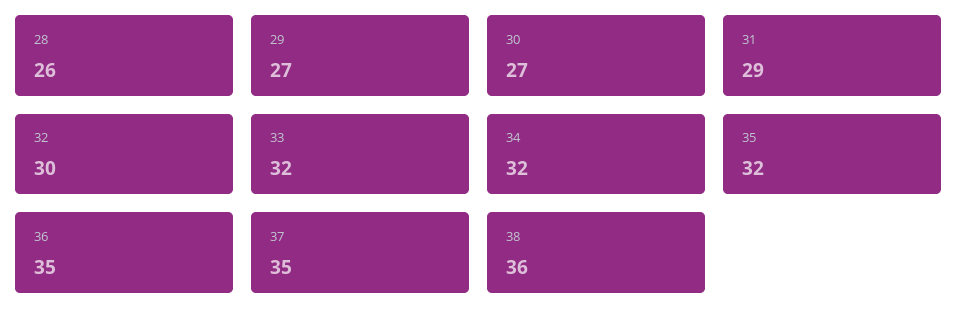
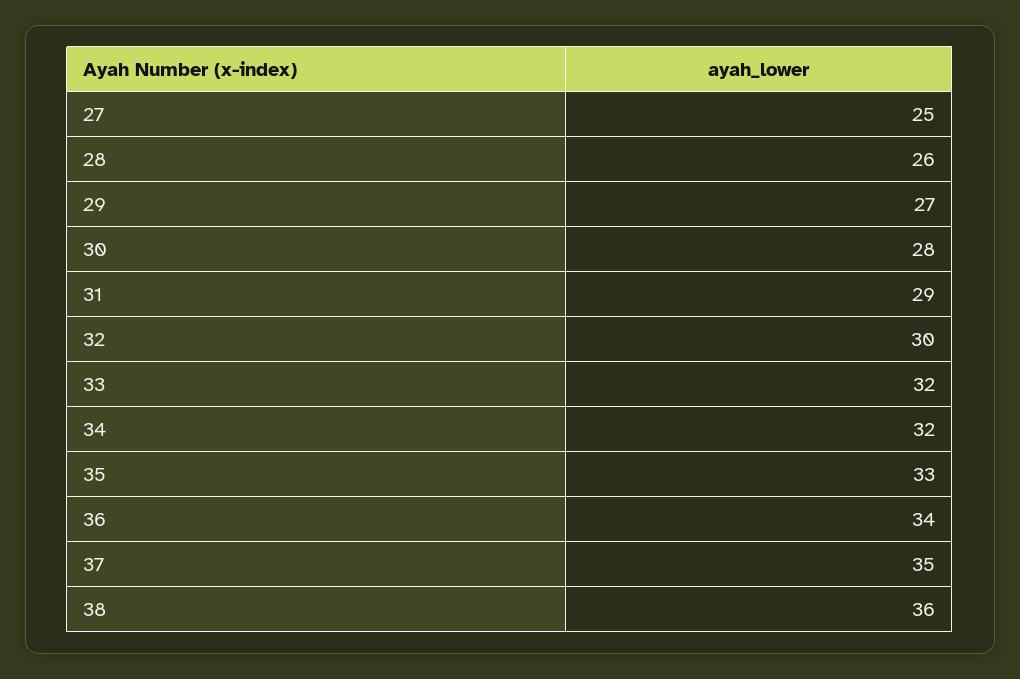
30: 27 -> 28
35: 32 -> 33
36: 35 -> 34
27: none -> 25

